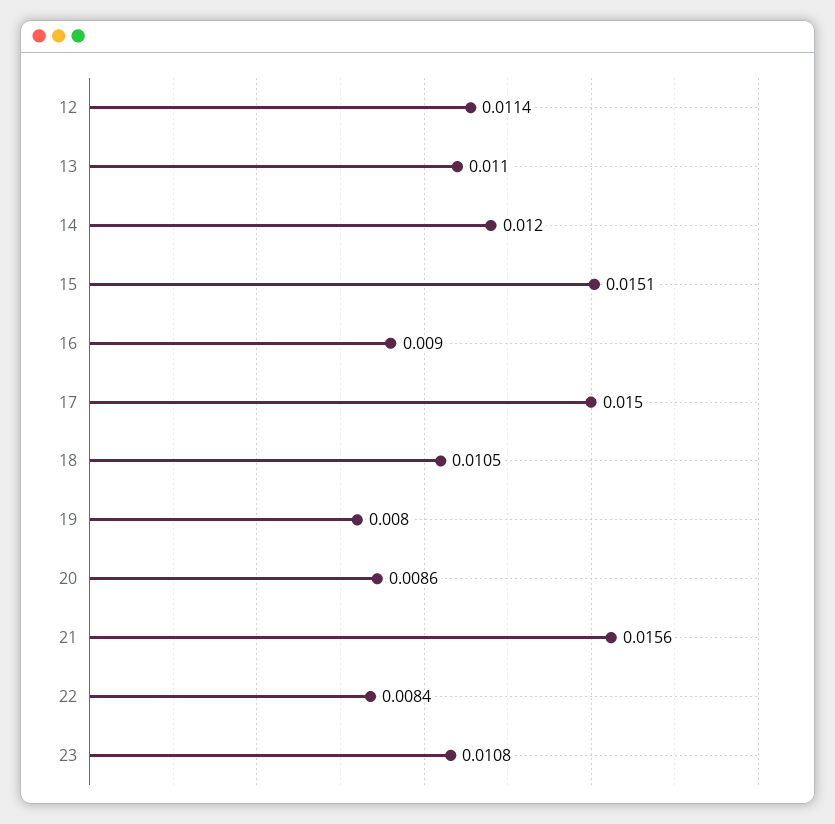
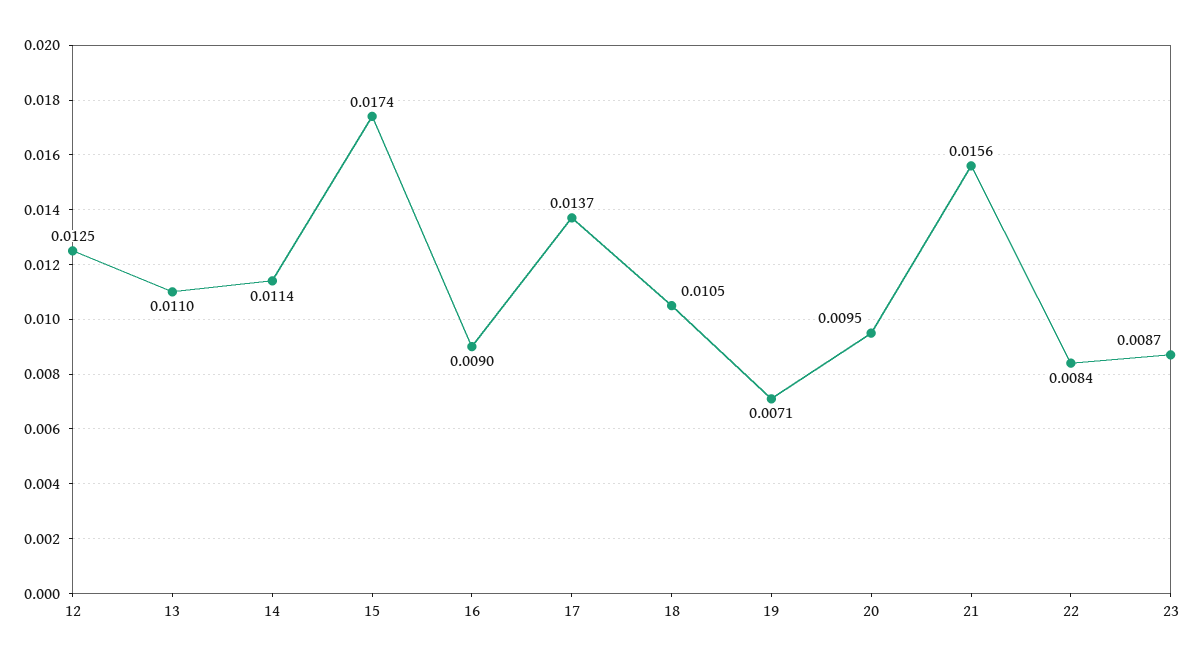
12: 0.0114 -> 0.0125
14: 0.012 -> 0.0114
15: 0.0151 -> 0.0174
17: 0.015 -> 0.0137
19: 0.008 -> 0.0071
20: 0.0086 -> 0.0095
23: 0.0108 -> 0.0087

